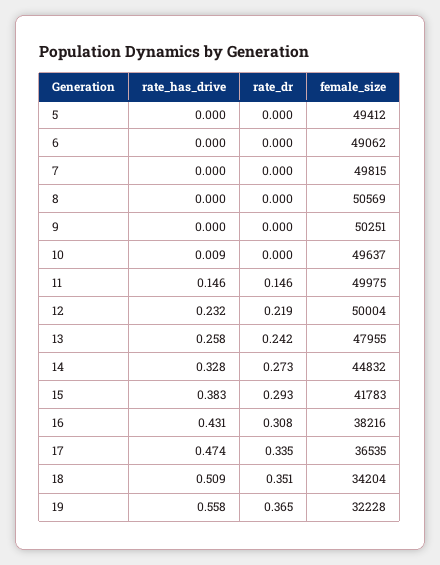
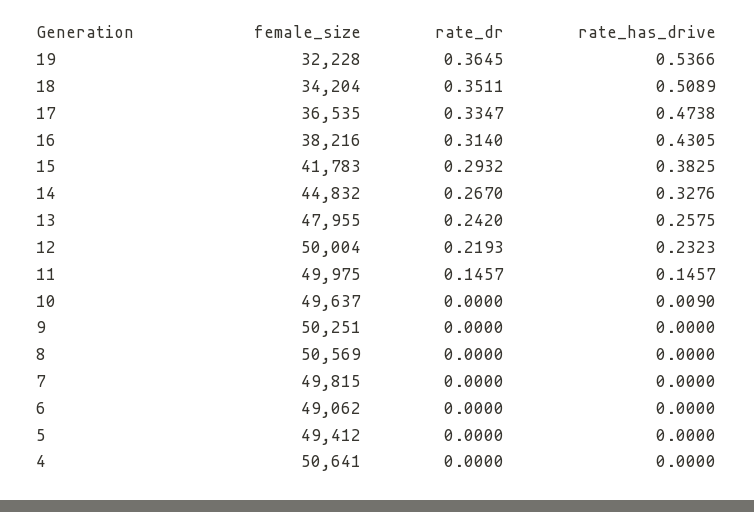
rate_dr, 14: 0.273 -> 0.267
rate_dr, 16: 0.308 -> 0.314
rate_has_drive, 19: 0.558 -> 0.5366
female_size, 4: none -> 50641
rate_dr, 4: none -> 0
rate_has_drive, 4: none -> 0

